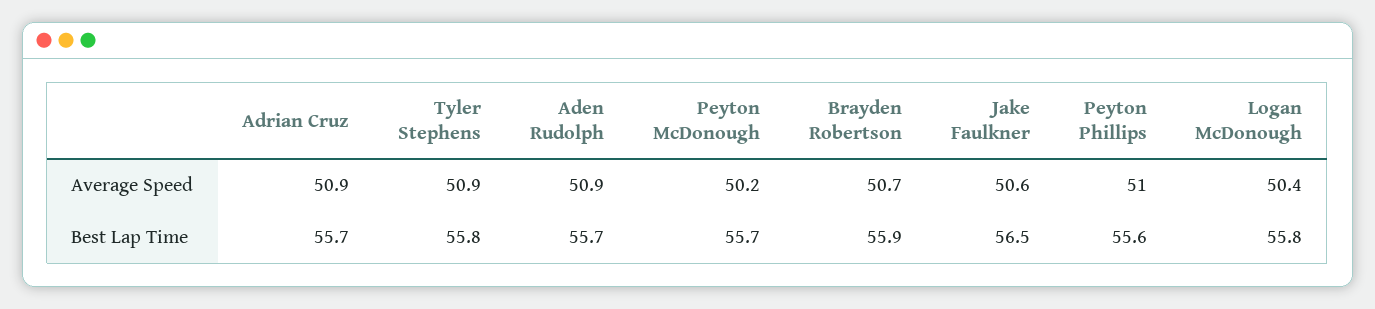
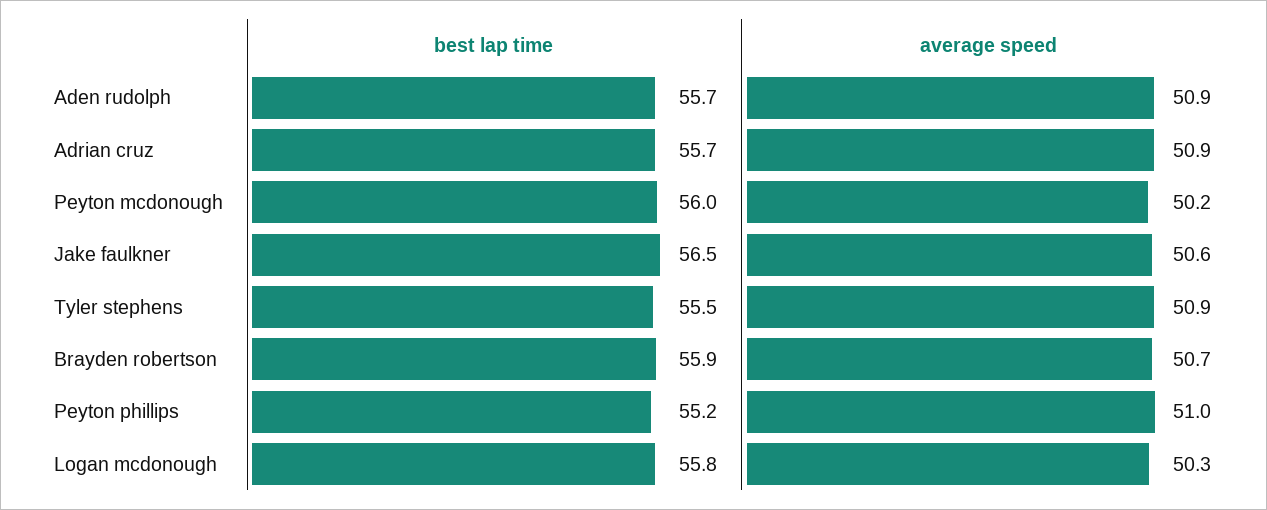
Logan McDonough, Average Speed: 50.4 -> 50.3
Tyler Stephens, Best Lap Time: 55.8 -> 55.5
Peyton McDonough, Best Lap Time: 55.7 -> 56
Peyton Phillips, Best Lap Time: 55.6 -> 55.2

